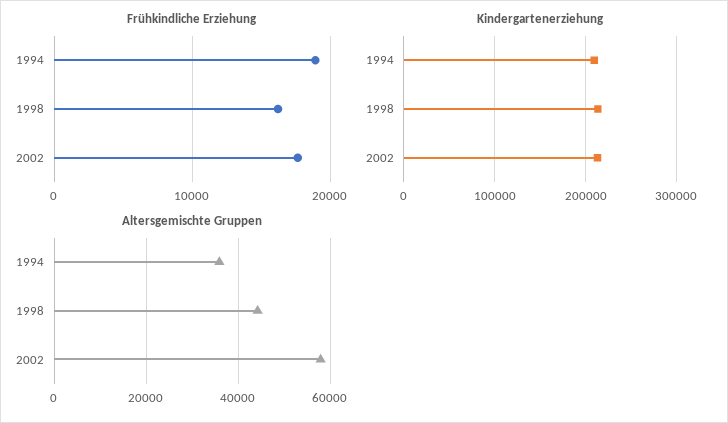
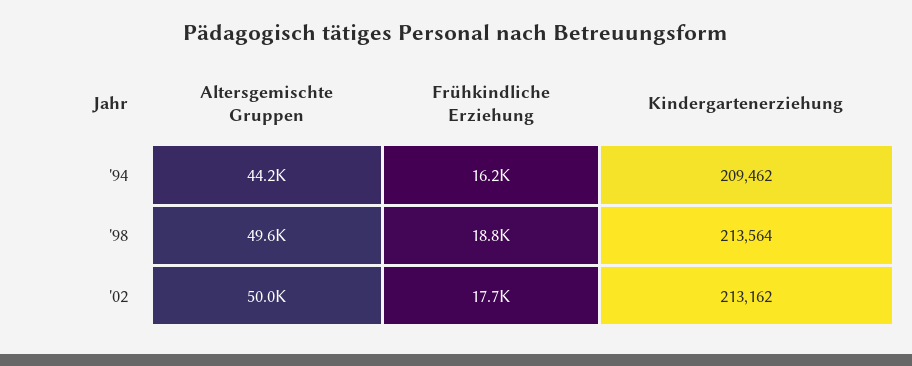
Frühkindliche Erziehung, 1994: 19000 -> 16200
Frühkindliche Erziehung, 1998: 16000 -> 18800
Altersgemischte Gruppen, 1994: 36000 -> 44200
Altersgemischte Gruppen, 1998: 44000 -> 49600
Altersgemischte Gruppen, 2002: 58000 -> 50000

